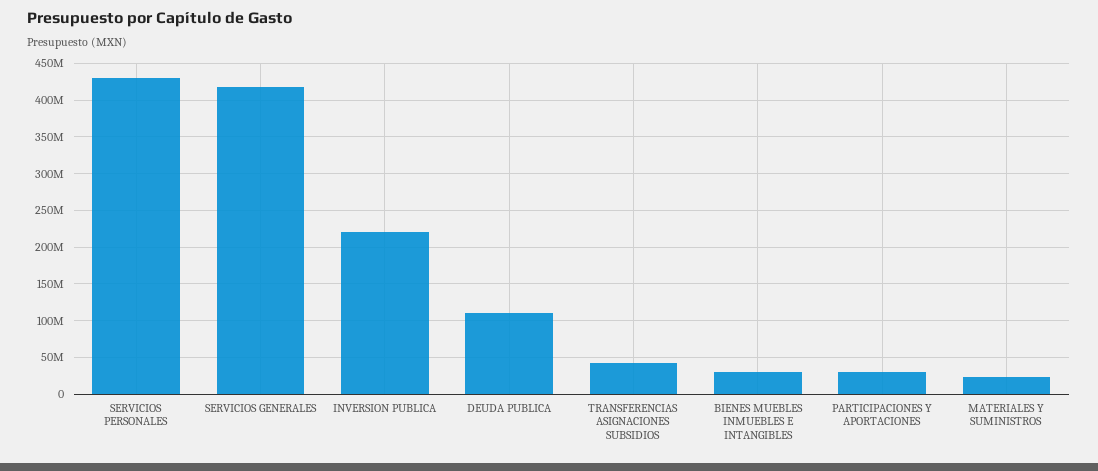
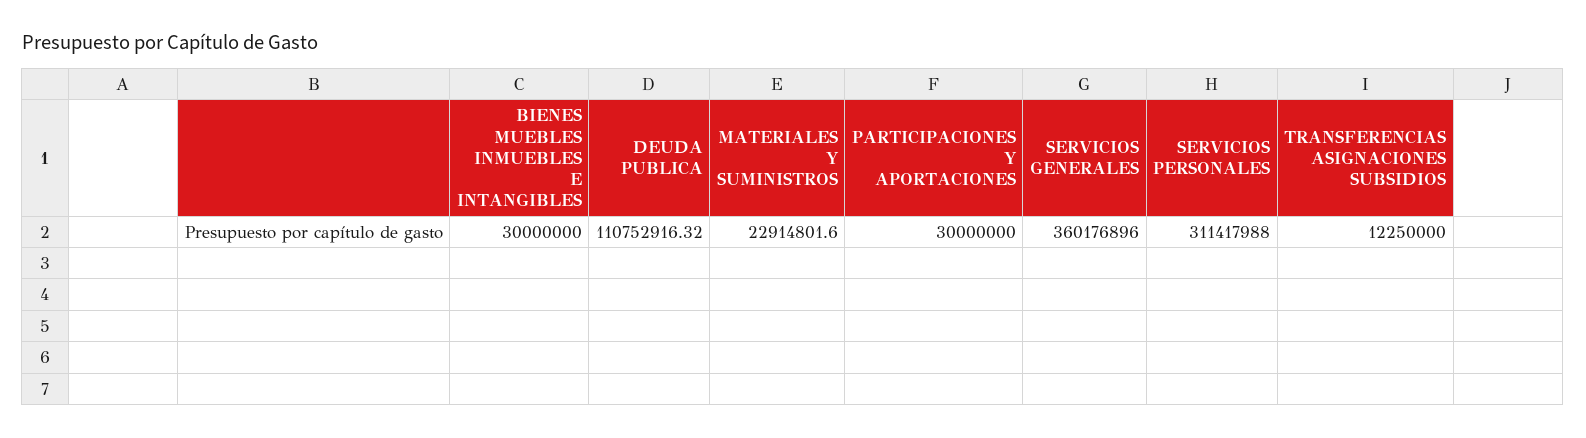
SERVICIOS PERSONALES: 430000000 -> 311417988
SERVICIOS GENERALES: 420000000 -> 360176896
INVERSION PUBLICA: 220000000 -> none
TRANSFERENCIAS ASIGNACIONES SUBSIDIOS: 40000000 -> 12250000

